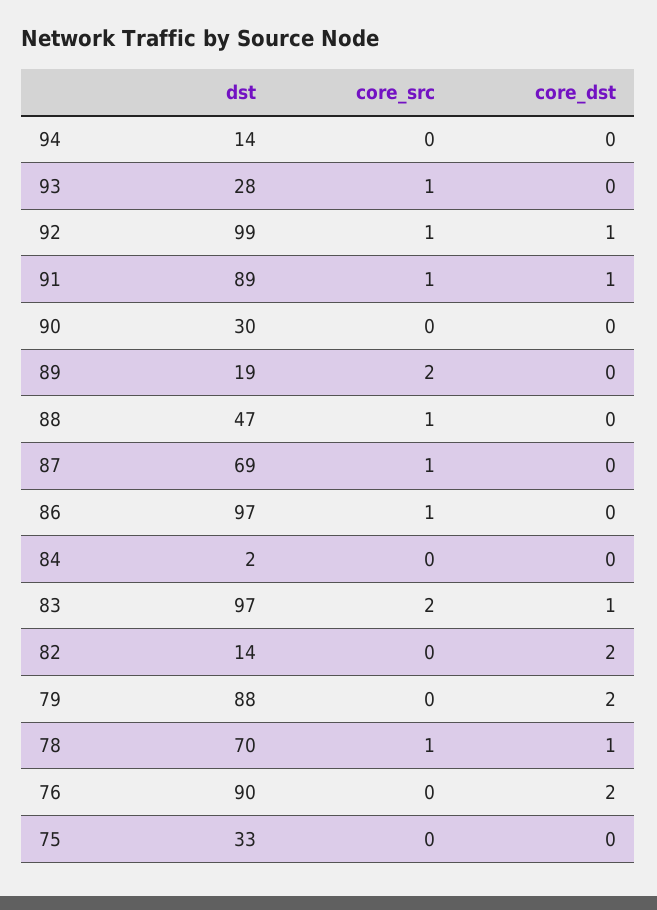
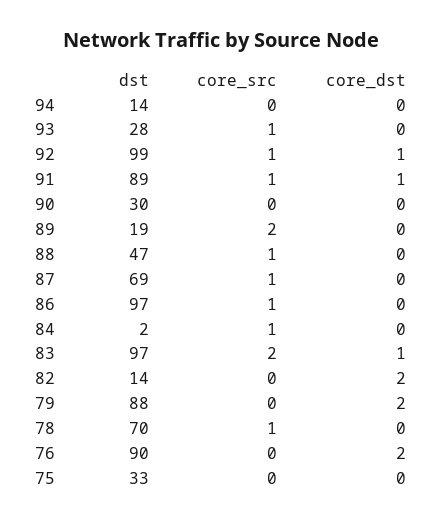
core_src, 84: 0 -> 1
core_dst, 78: 1 -> 0

